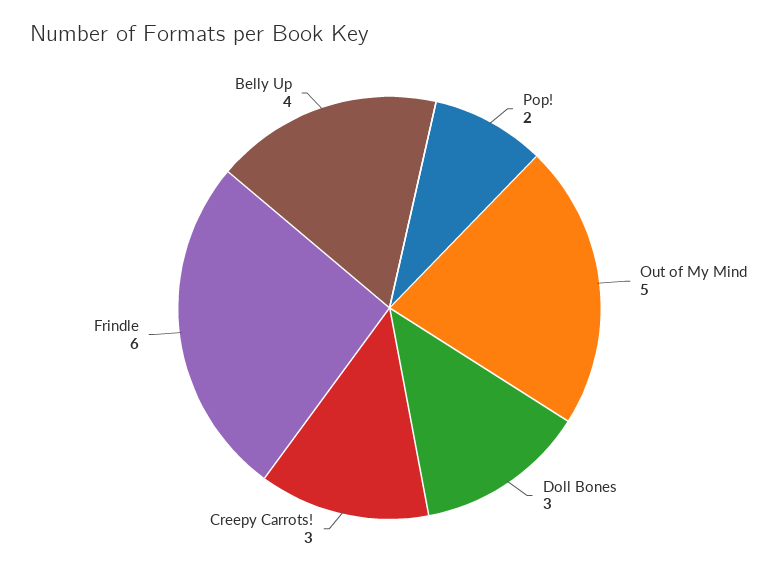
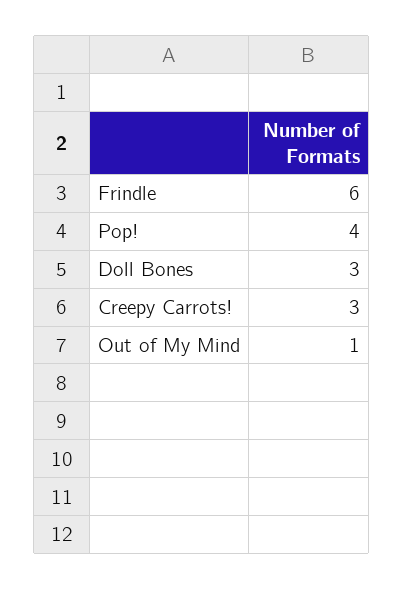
Pop!: 2 -> 4
Out of My Mind: 5 -> 1
Belly Up: 4 -> none

